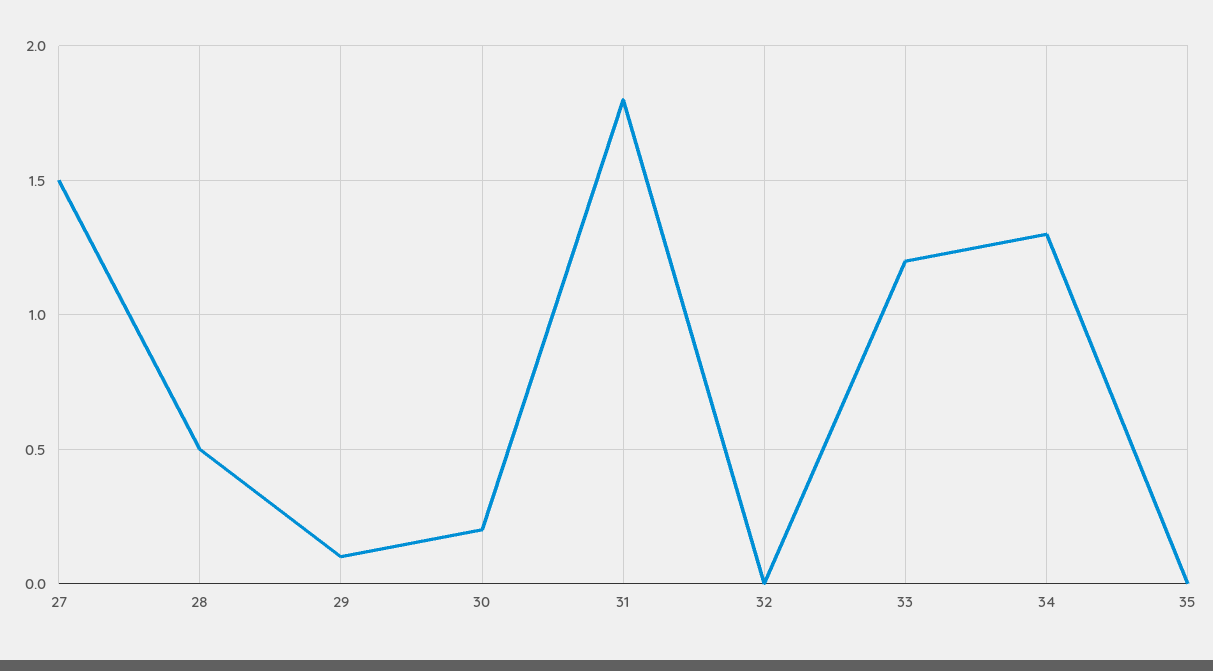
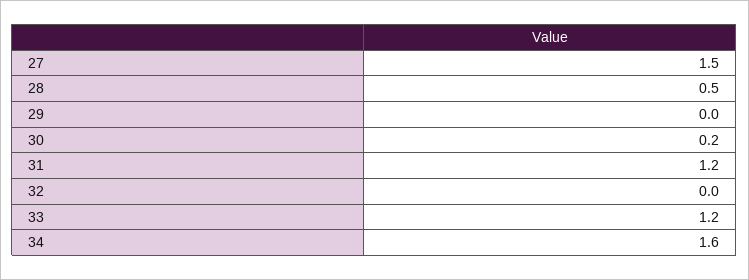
29: 0.1 -> 0
31: 1.8 -> 1.2
34: 1.3 -> 1.6
35: 0 -> none

